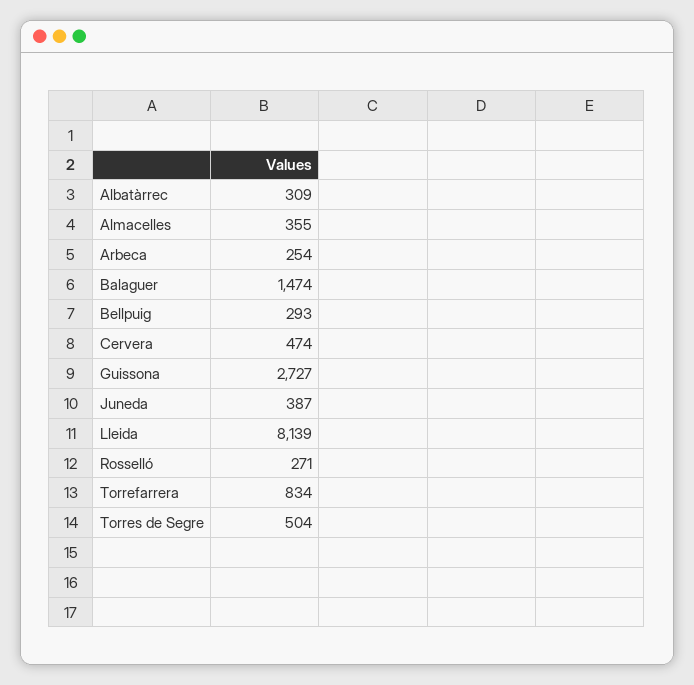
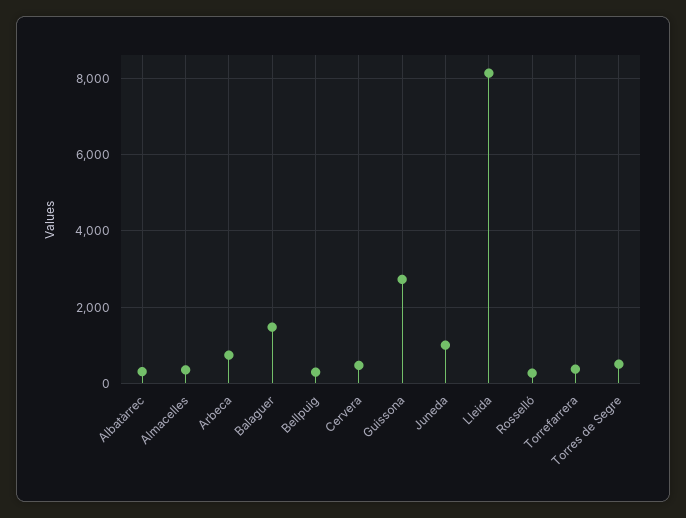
Arbeca: 254 -> 800
Juneda: 387 -> 1000
Torrefarrera: 834 -> 400

